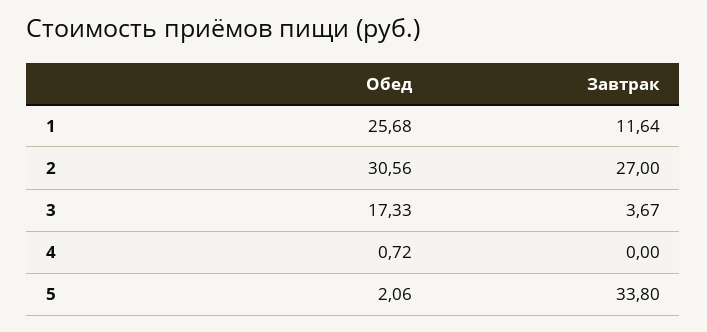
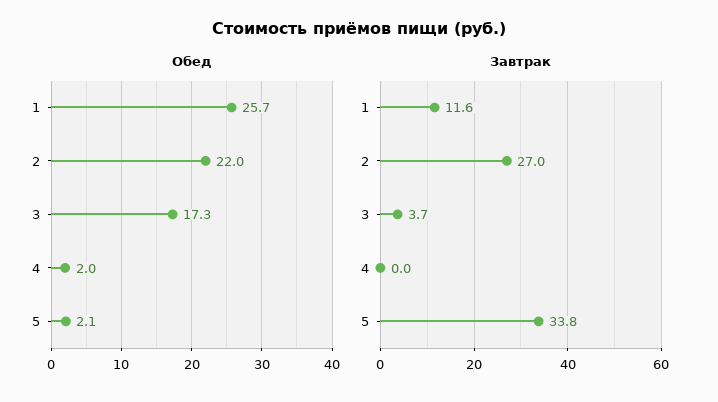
Обед, 2: 30.56 -> 22
Обед, 4: 0.72 -> 2

